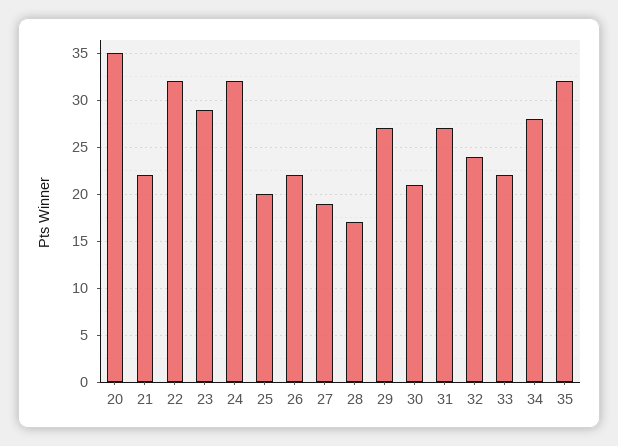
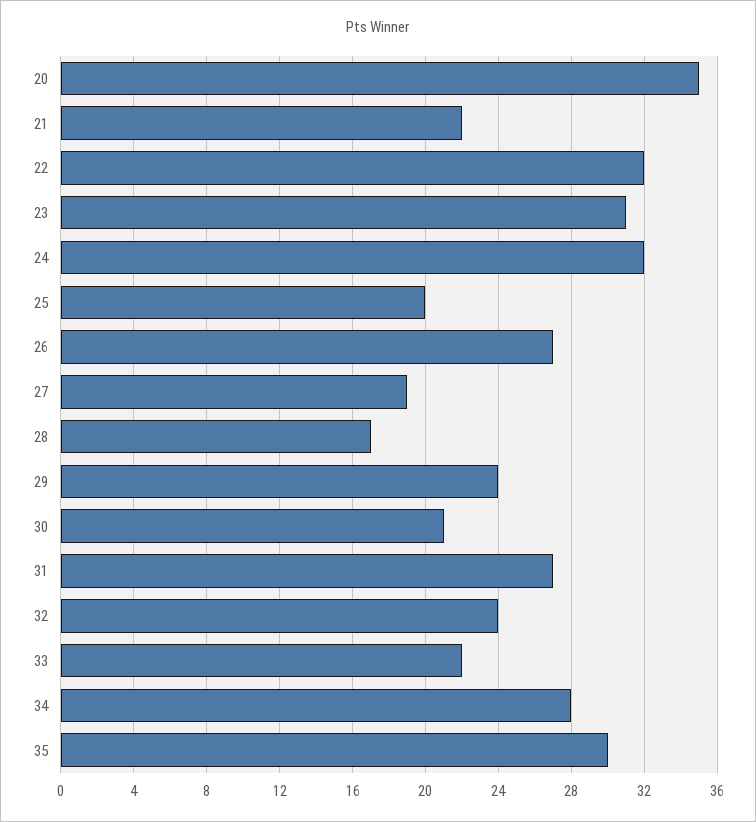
23: 29 -> 31
26: 22 -> 27
29: 27 -> 24
35: 32 -> 30

